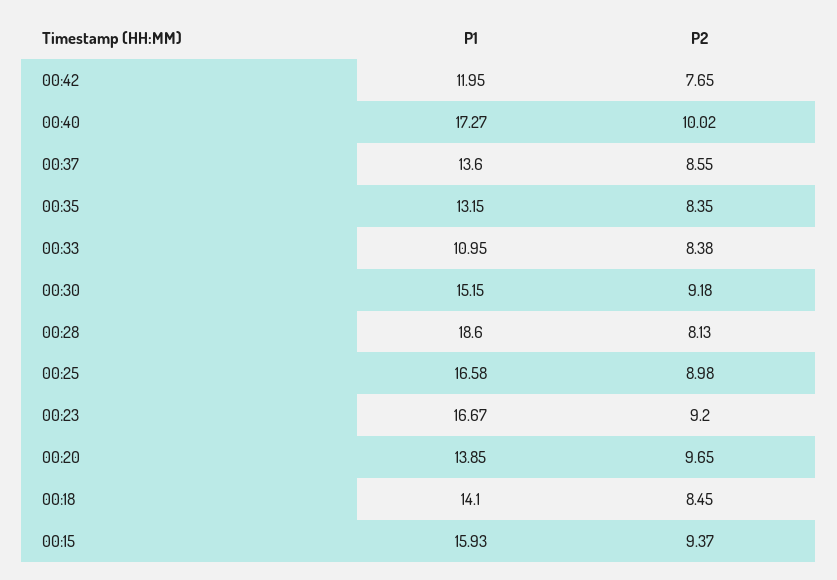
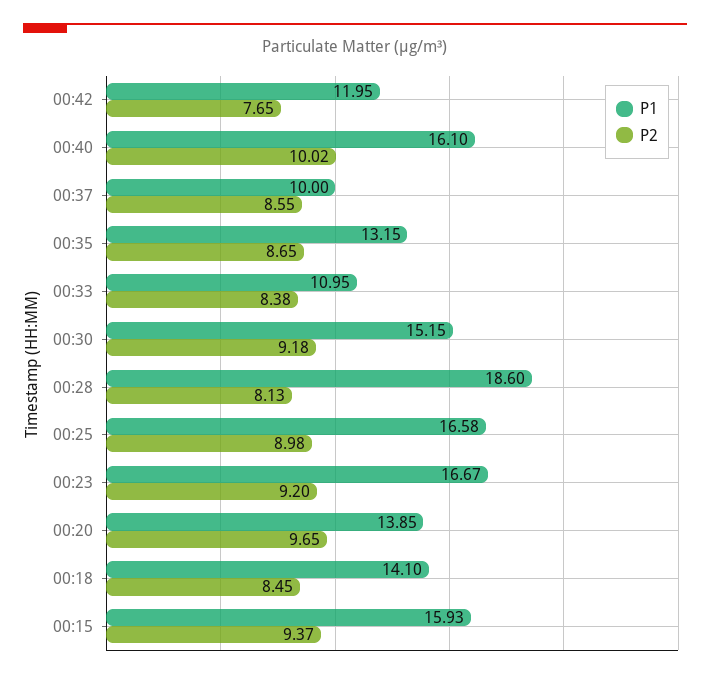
P1, 00:40: 17.27 -> 16.1
P1, 00:37: 13.6 -> 10
P2, 00:35: 8.35 -> 8.65

